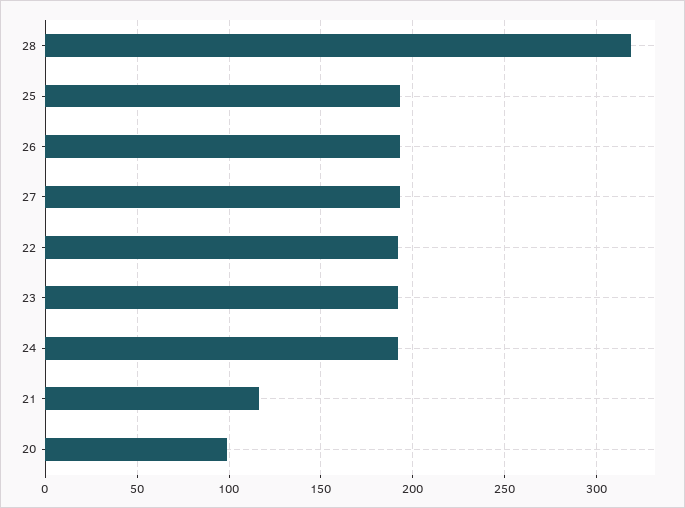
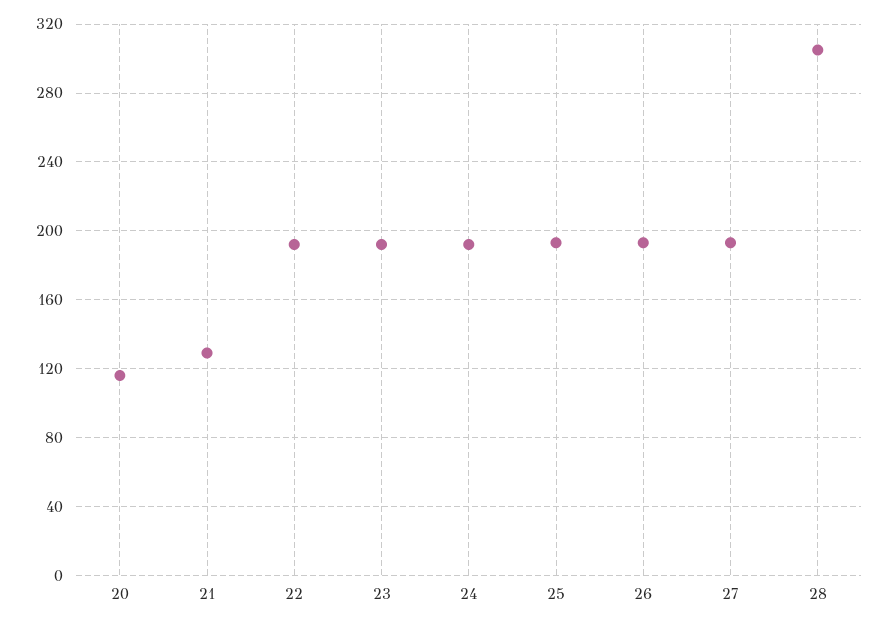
28: 320 -> 305
21: 115 -> 130
20: 100 -> 115

